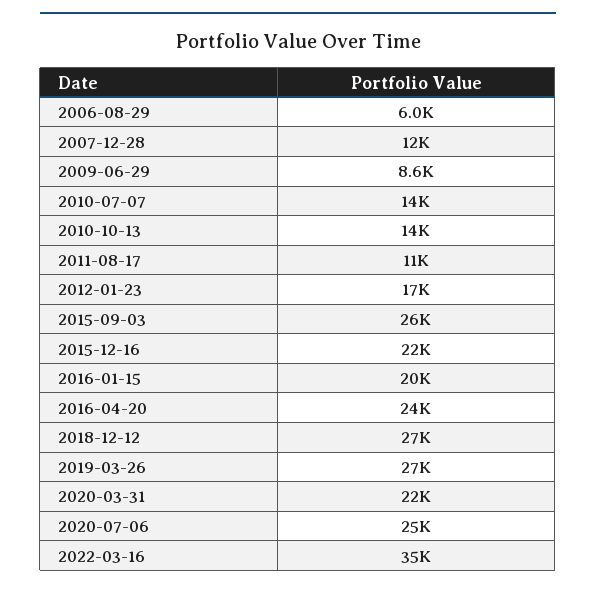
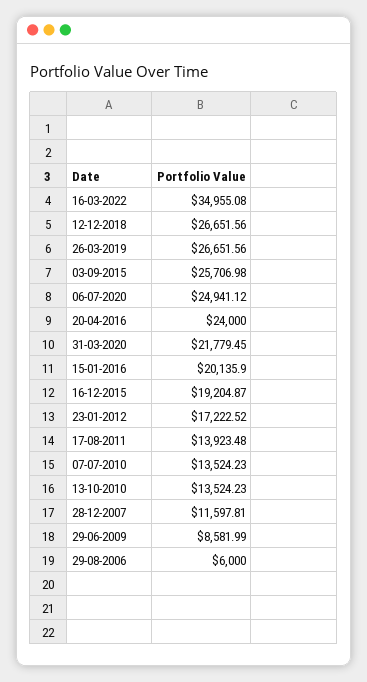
2011-08-17: 11000 -> 13923.48
2015-12-16: 22000 -> 19204.87

